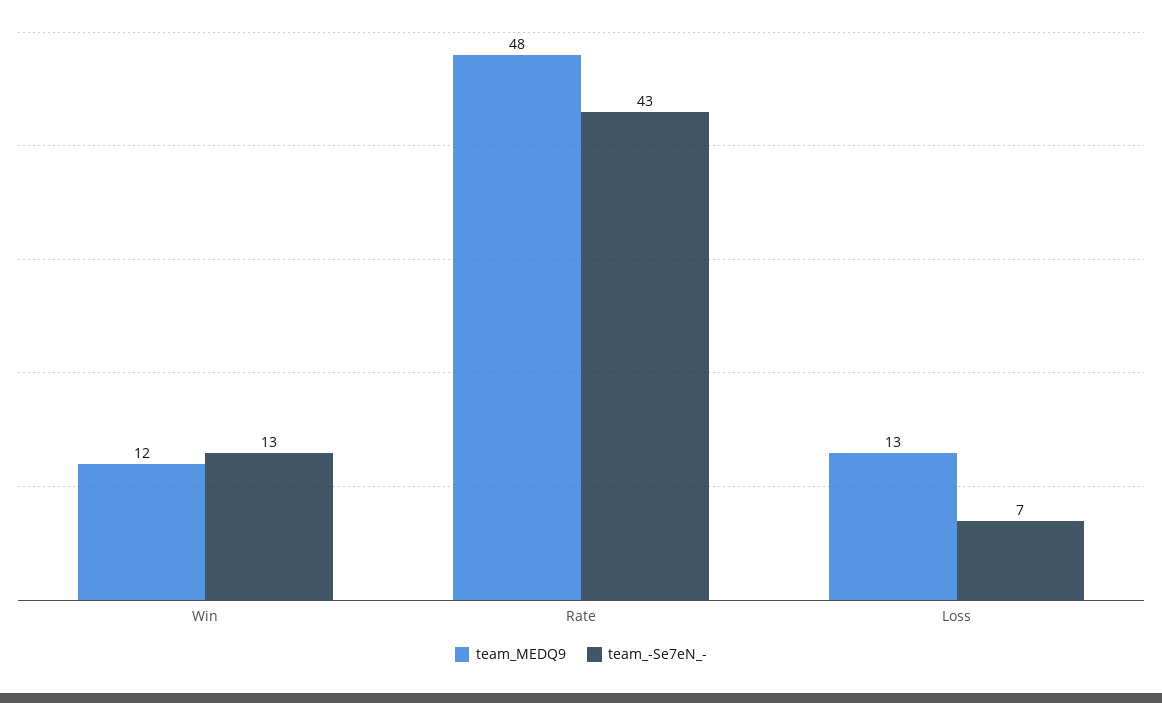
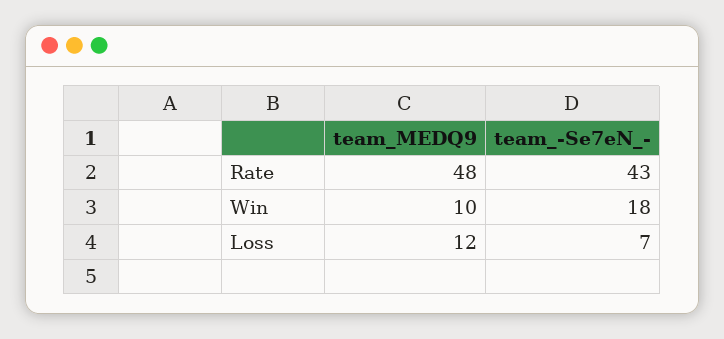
team_MEDQ9, Win: 12 -> 10
team_-Se7eN_-, Win: 13 -> 18
team_MEDQ9, Loss: 13 -> 12

